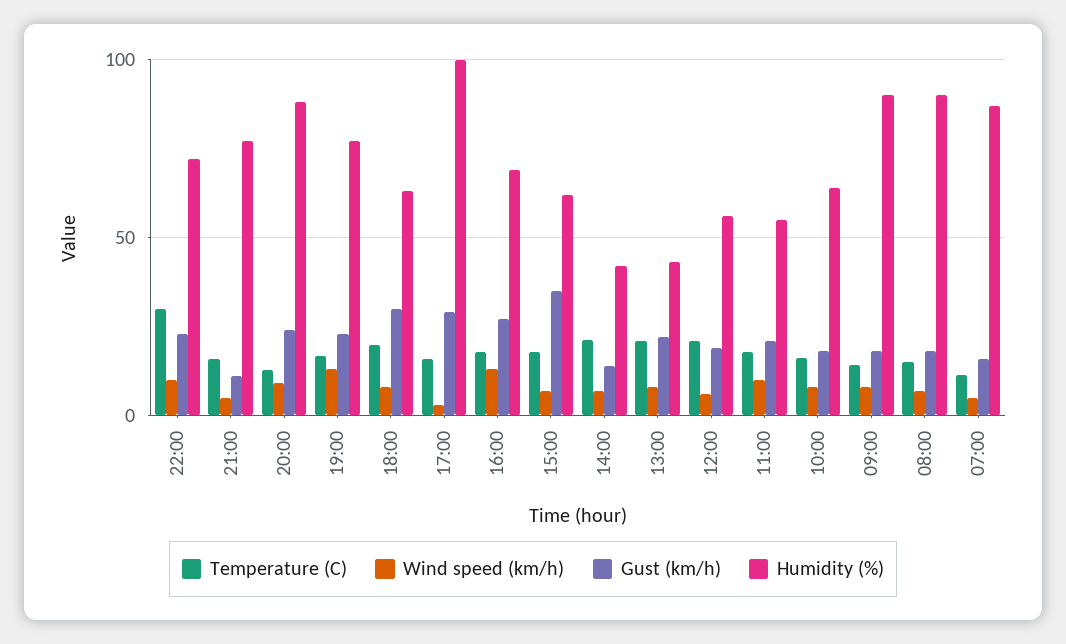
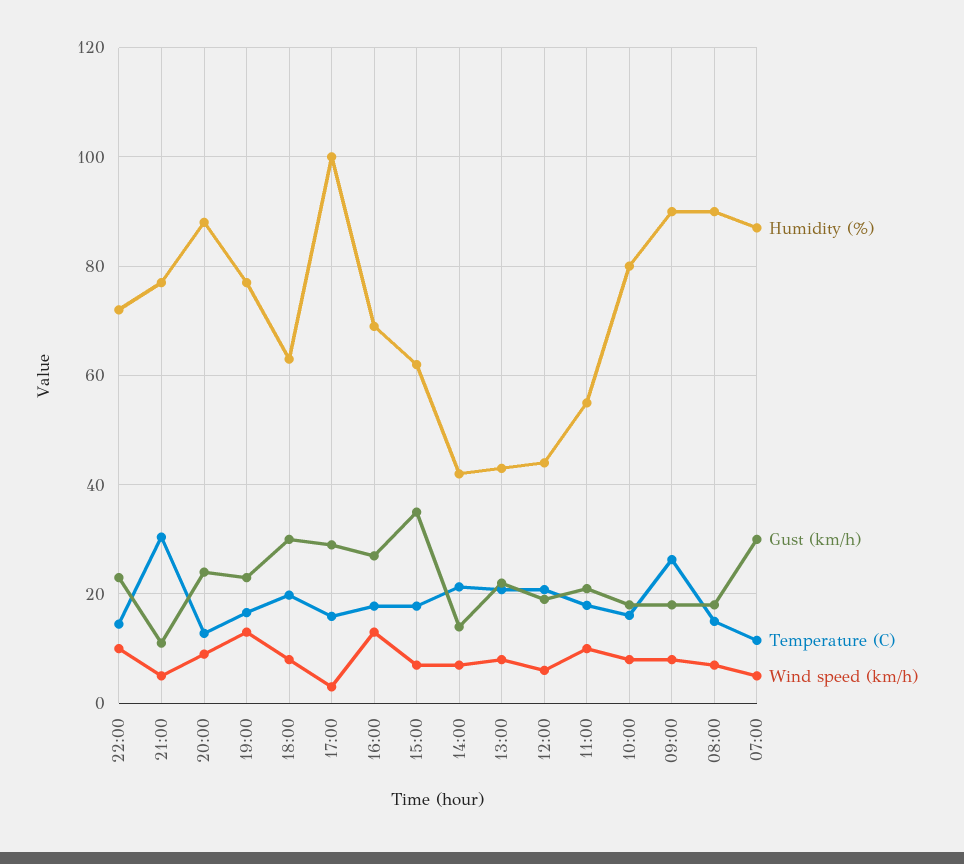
Temperature (C), 22:00: 30 -> 14
Temperature (C), 21:00: 15 -> 30
Humidity (%), 12:00: 55 -> 44
Humidity (%), 10:00: 65 -> 80
Temperature (C), 09:00: 15 -> 26
Gust (km/h), 07:00: 15 -> 30

